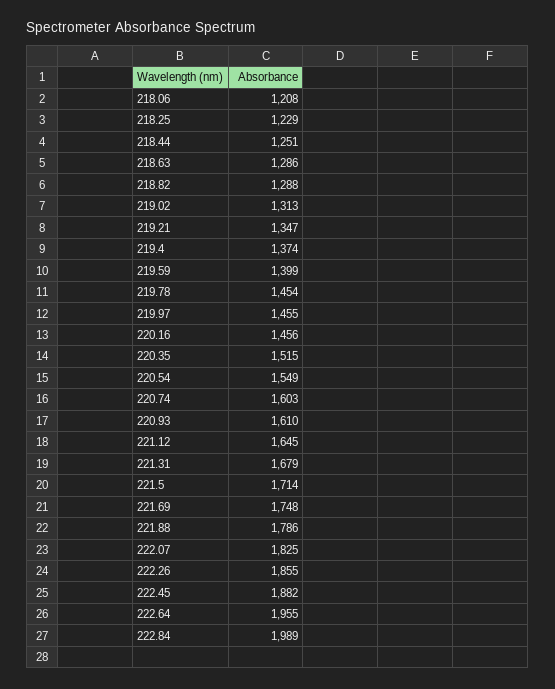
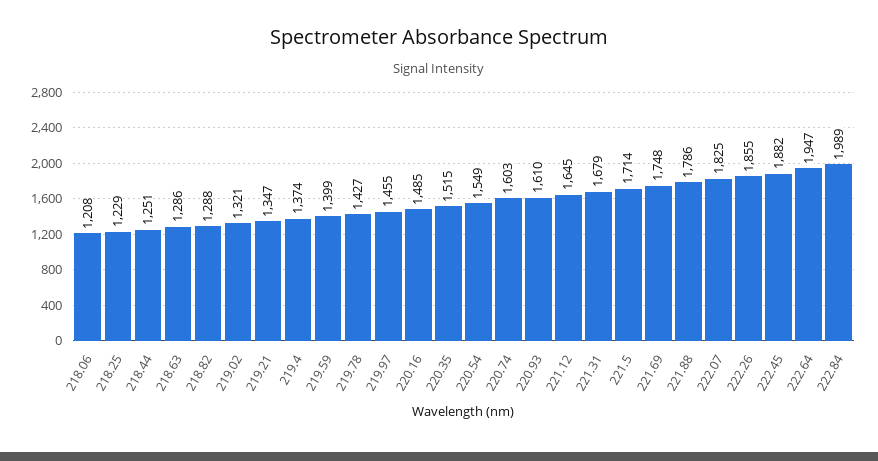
219.02: 1313 -> 1321
219.78: 1454 -> 1427
220.16: 1456 -> 1485
222.64: 1955 -> 1947

